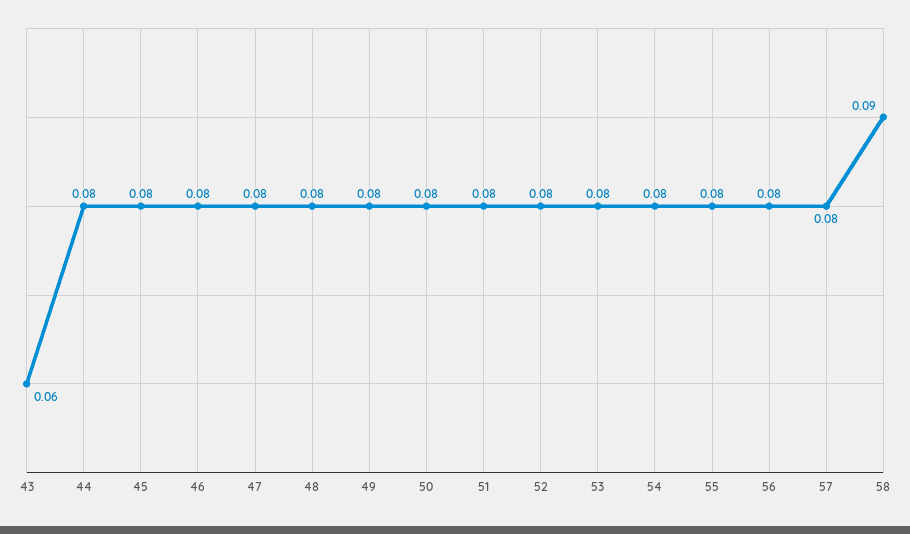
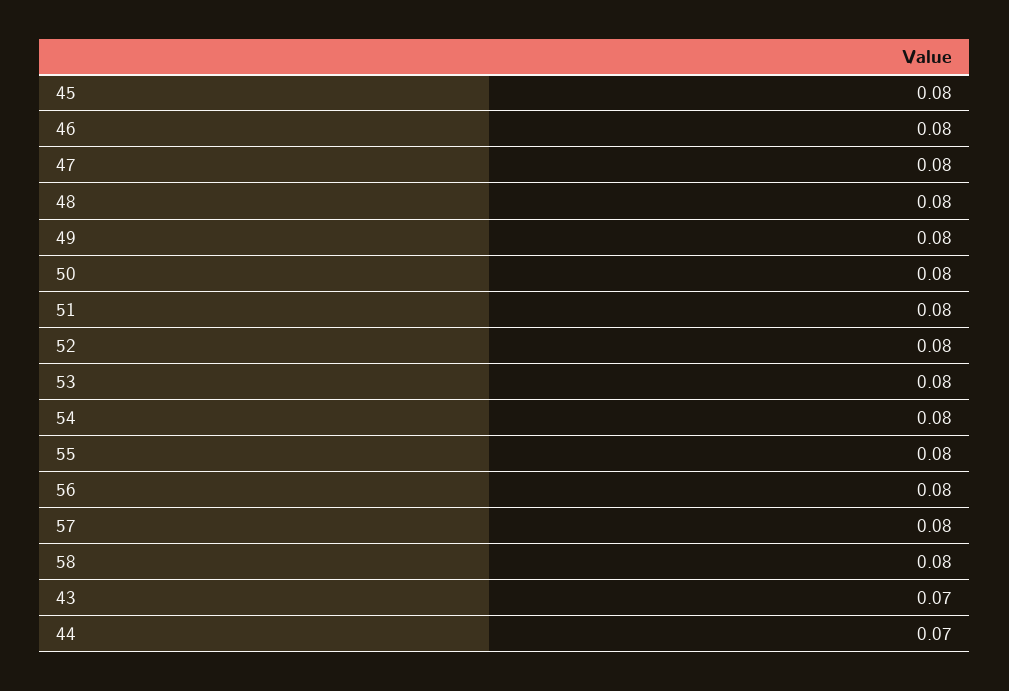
43: 0.06 -> 0.07
44: 0.08 -> 0.07
58: 0.09 -> 0.08

